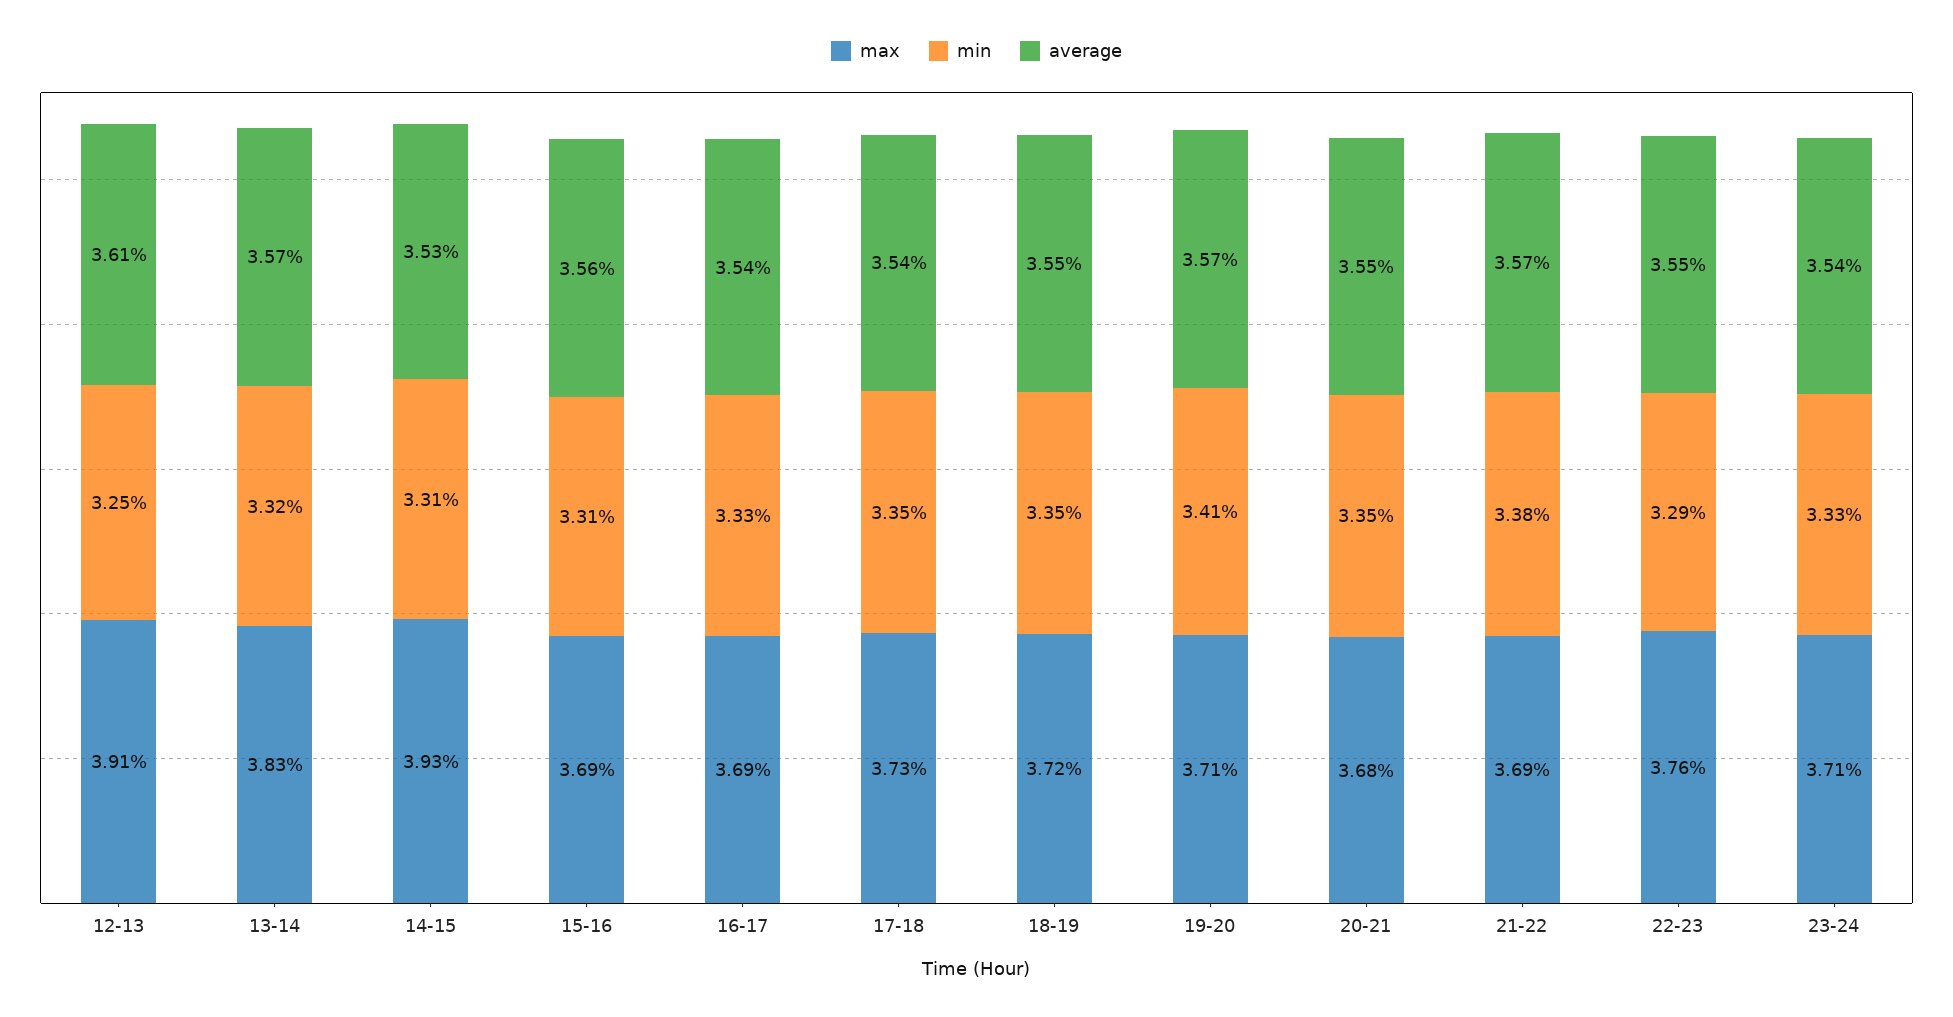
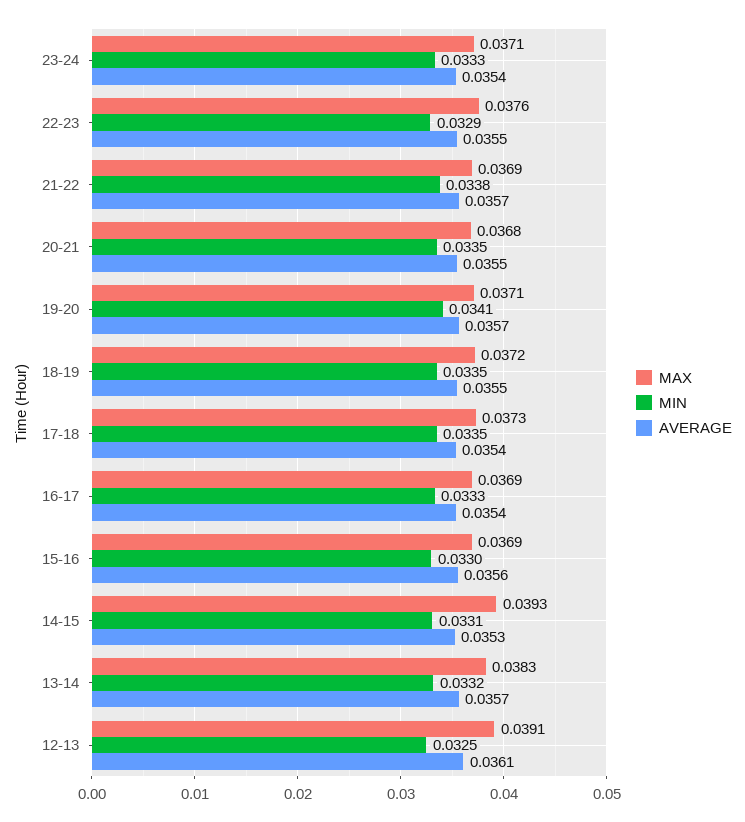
min, 15-16: 0.0331 -> 0.033

